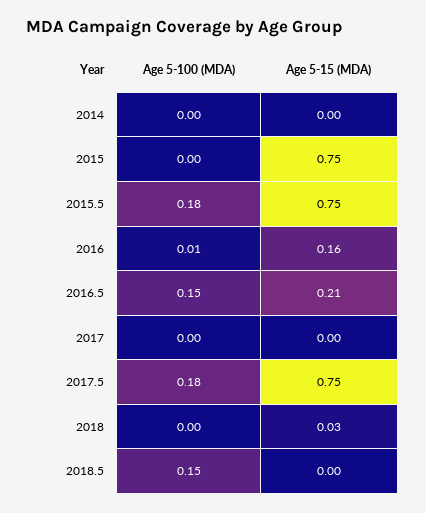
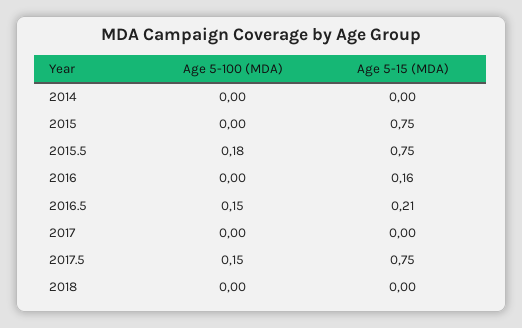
Age 5-100 (MDA), 2016: 0.01 -> 0
Age 5-100 (MDA), 2017.5: 0.18 -> 0.15
Age 5-15 (MDA), 2018: 0.03 -> 0
Age 5-100 (MDA), 2018.5: 0.15 -> none
Age 5-15 (MDA), 2018.5: 0 -> none

